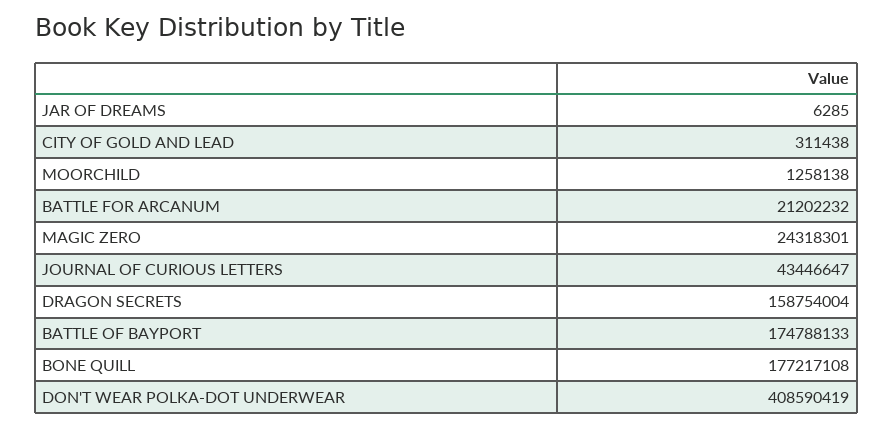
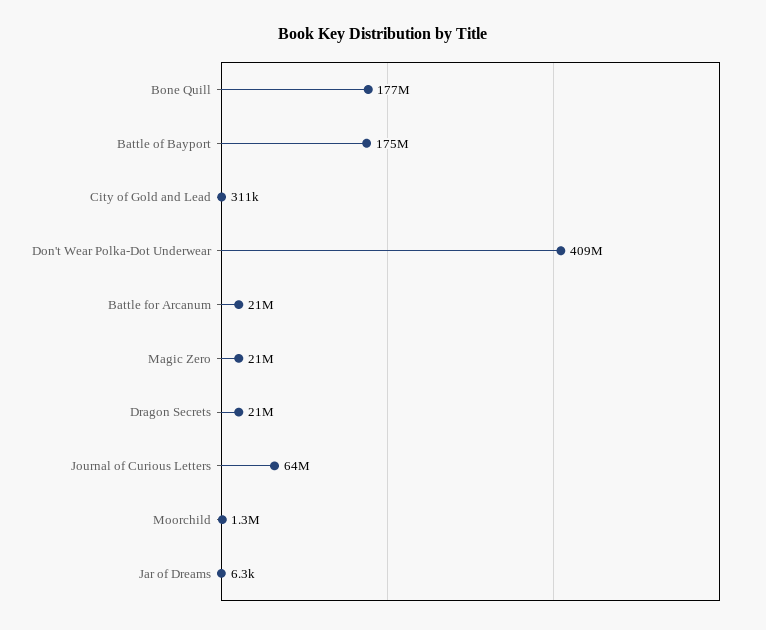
MAGIC ZERO: 24318301 -> 21000000
JOURNAL OF CURIOUS LETTERS: 43446647 -> 64000000
DRAGON SECRETS: 158754004 -> 21000000

